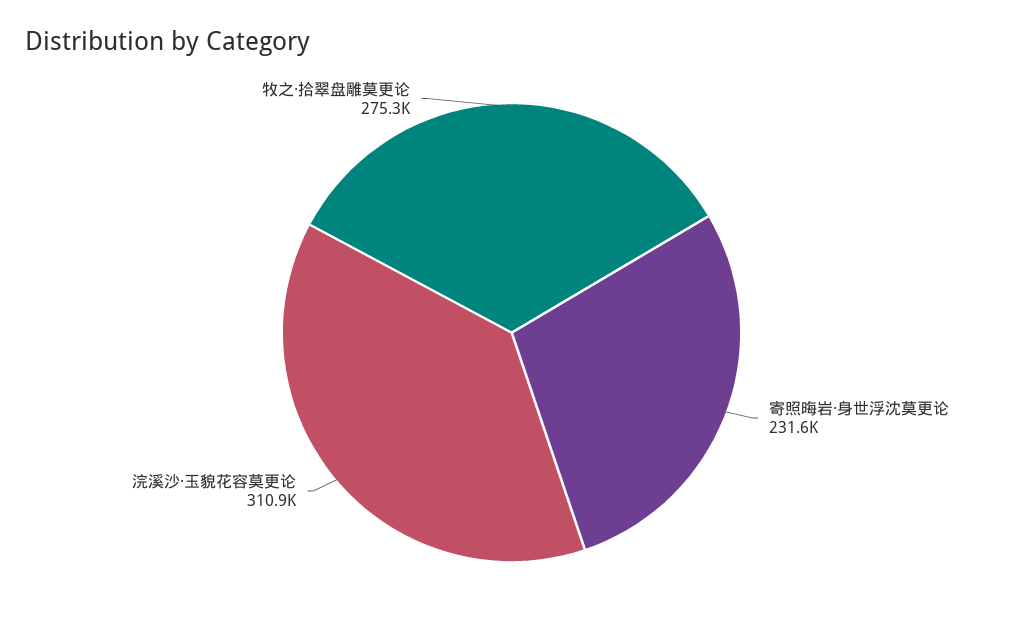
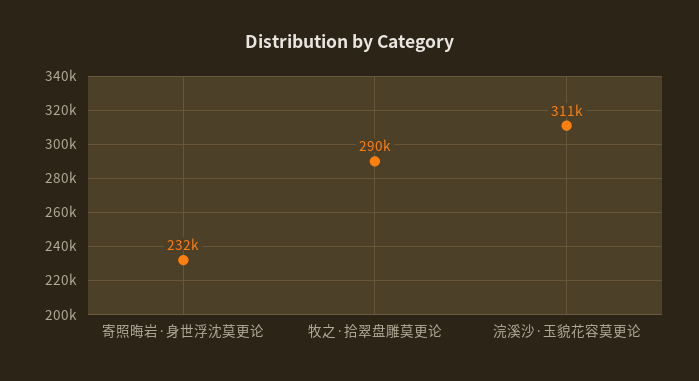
牧之·拾翠盘雕莫更论: 275300 -> 290000

